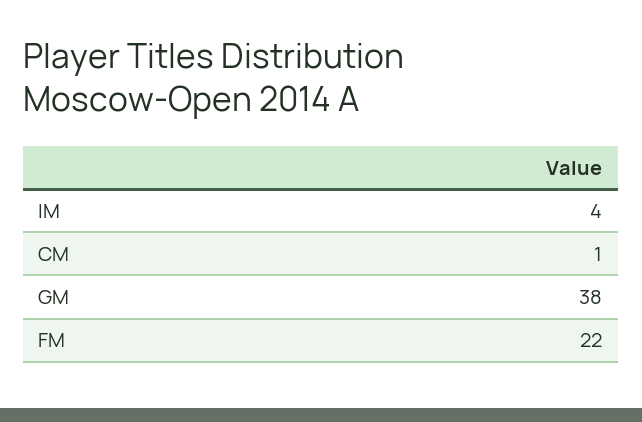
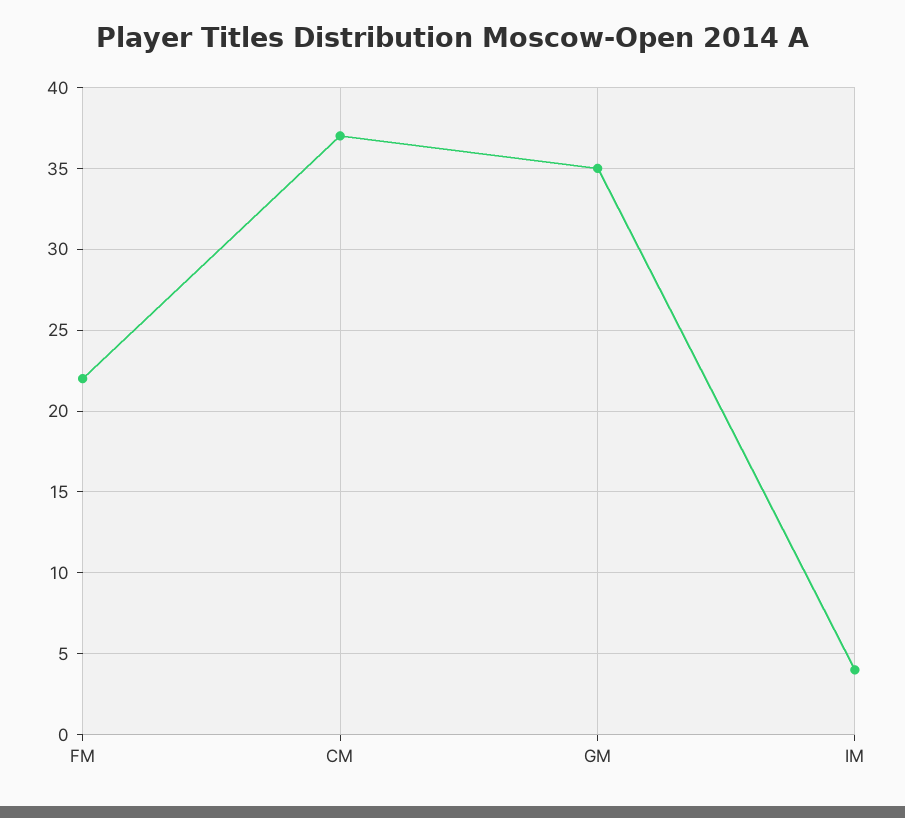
CM: 1 -> 37
GM: 38 -> 35

